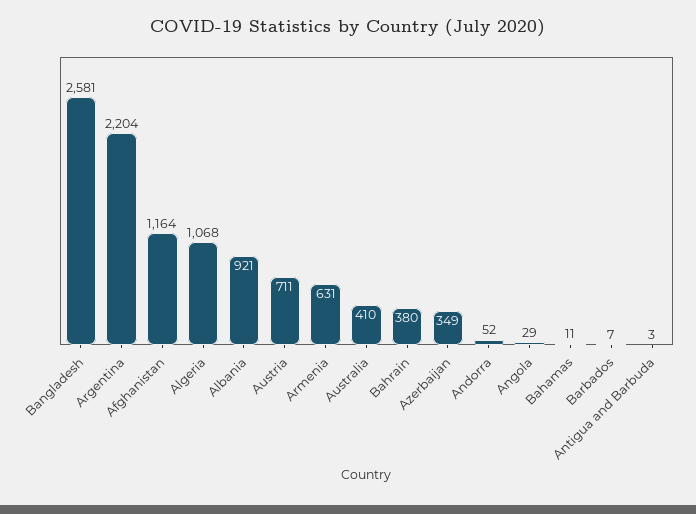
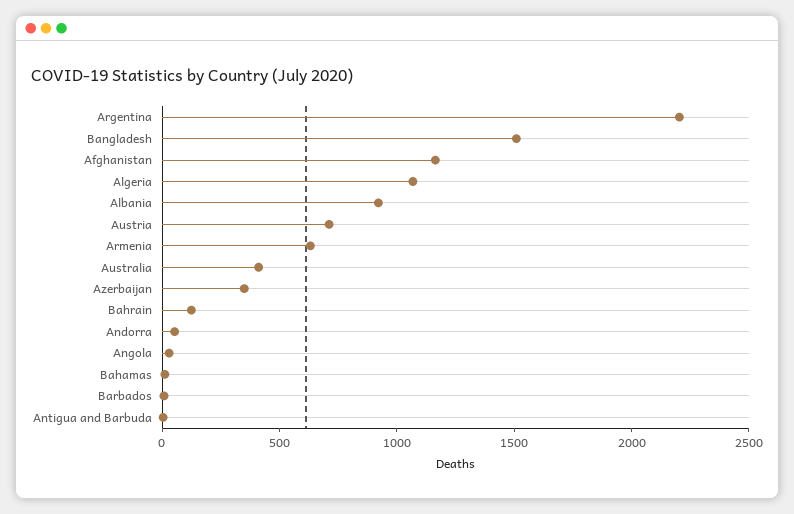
Bangladesh: 2581 -> 1500
Bahrain: 380 -> 100

